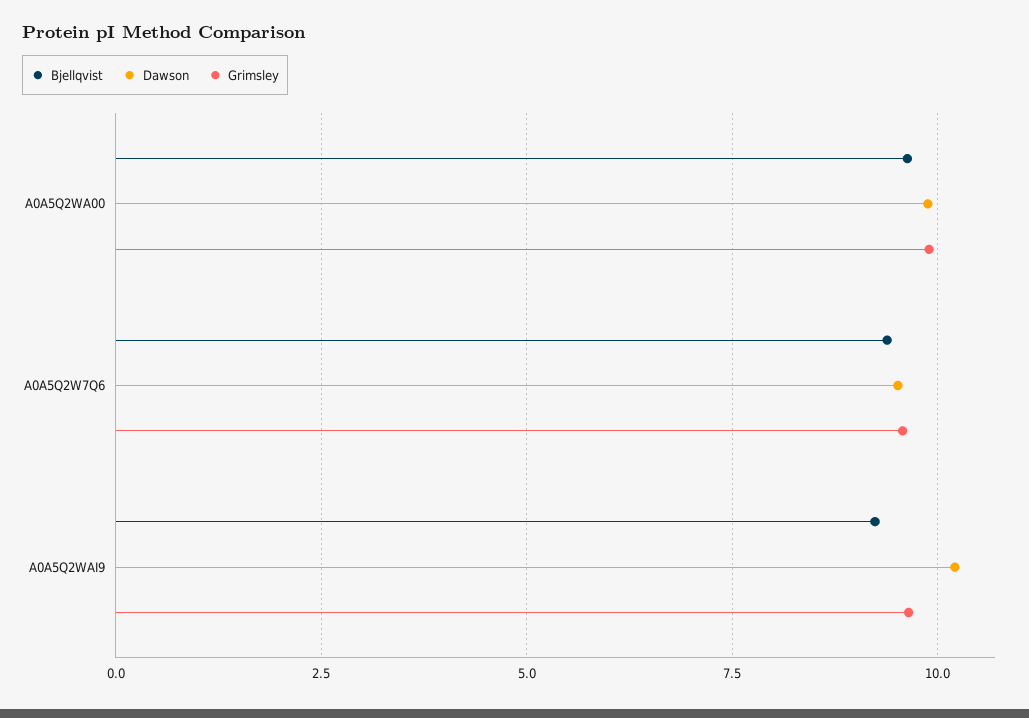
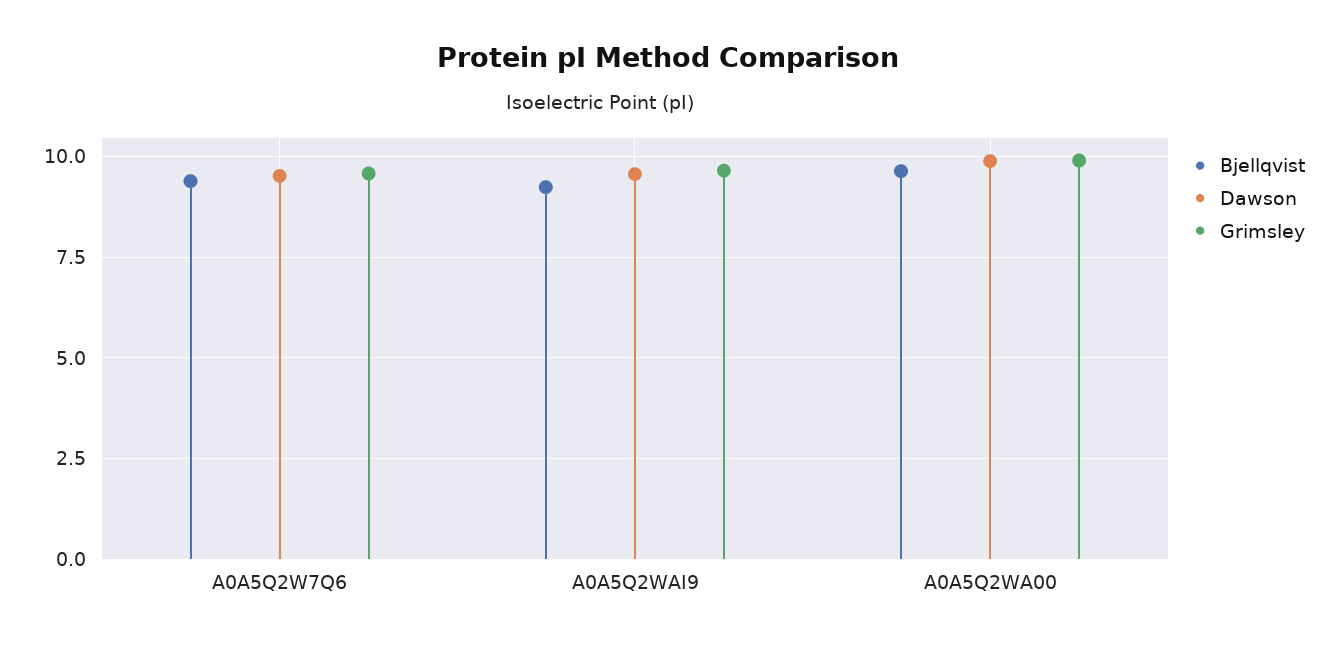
Dawson, A0A5Q2WAI9: 10.25 -> 9.5

